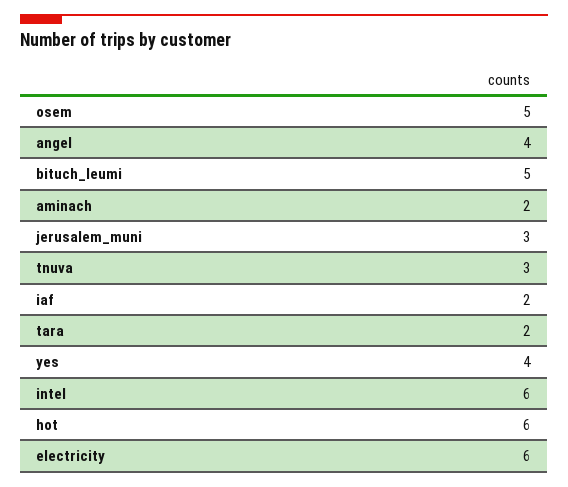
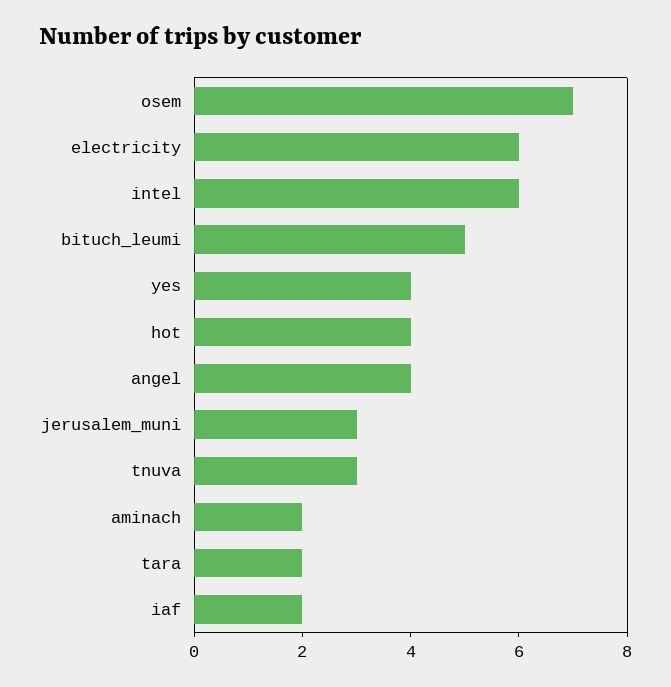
osem: 5 -> 7
hot: 6 -> 4

